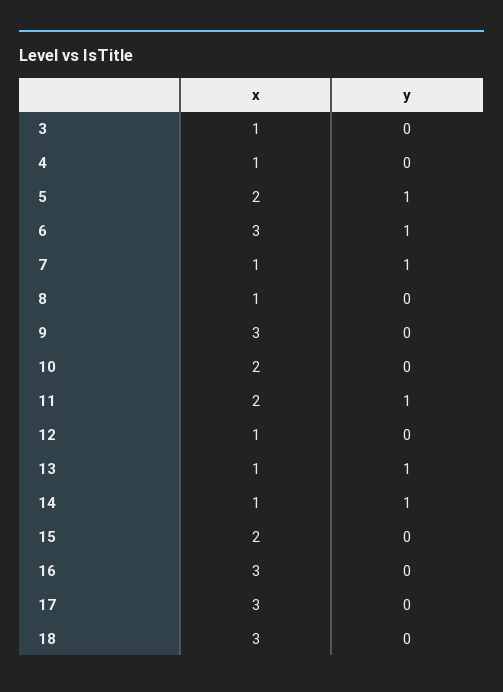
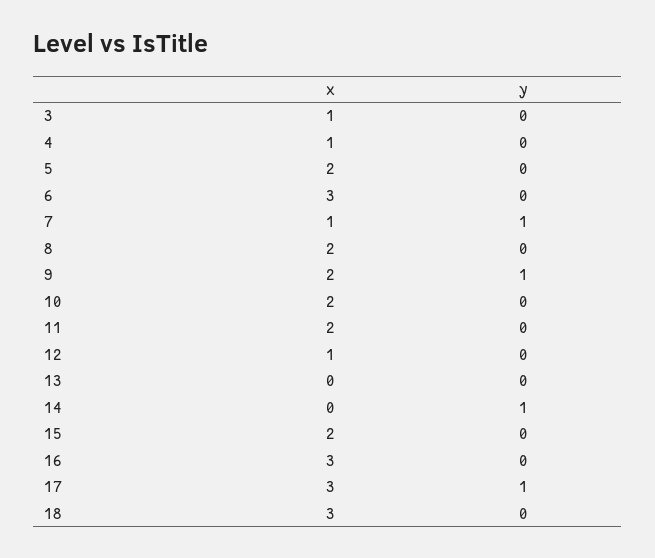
y, 5: 1 -> 0
y, 6: 1 -> 0
x, 8: 1 -> 2
x, 9: 3 -> 2
y, 9: 0 -> 1
y, 11: 1 -> 0
x, 13: 1 -> 0
y, 13: 1 -> 0
x, 14: 1 -> 0
y, 17: 0 -> 1

